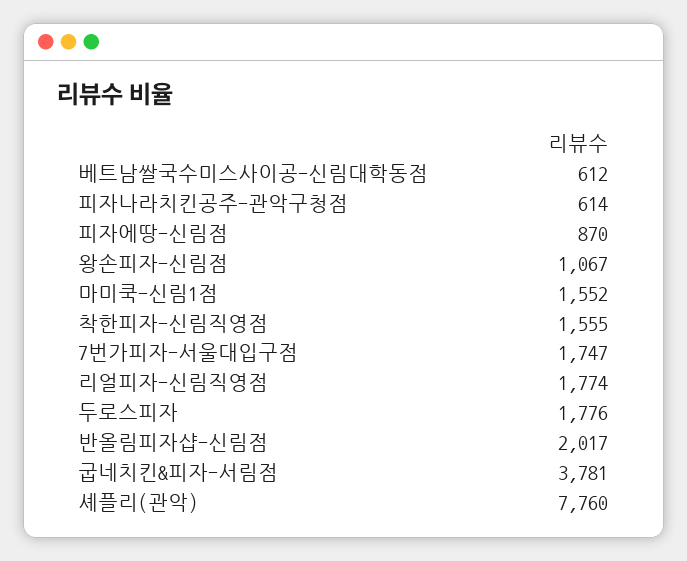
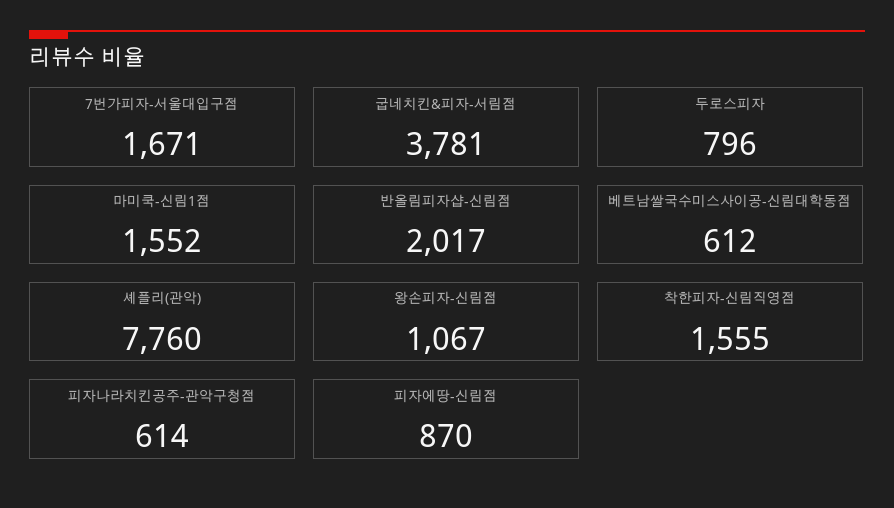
7번가피자-서울대입구점: 1747 -> 1671
리얼피자-신림직영점: 1774 -> none
두로스피자: 1776 -> 796

